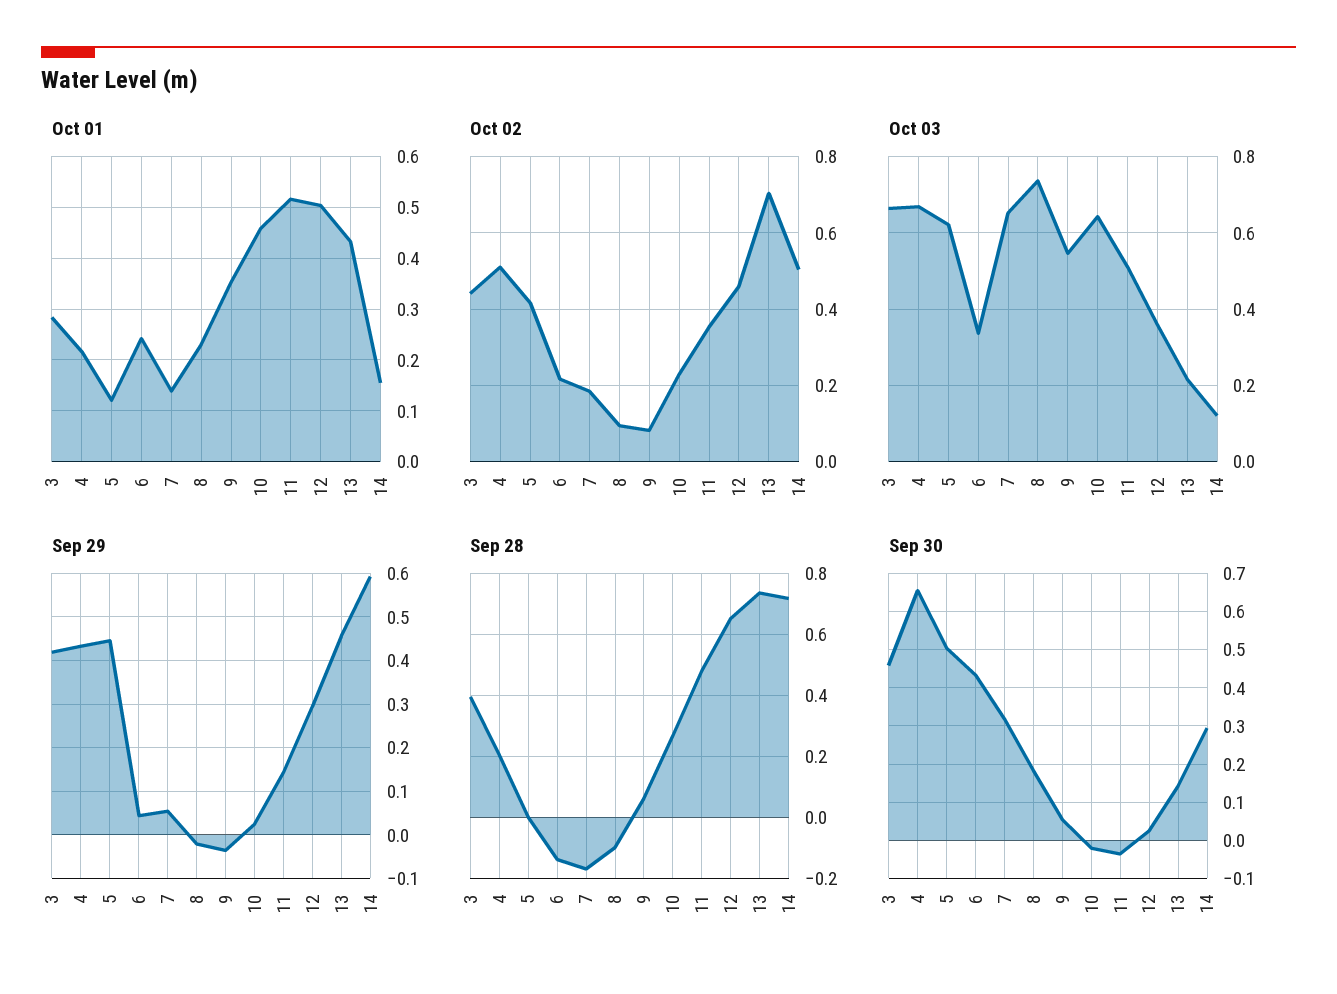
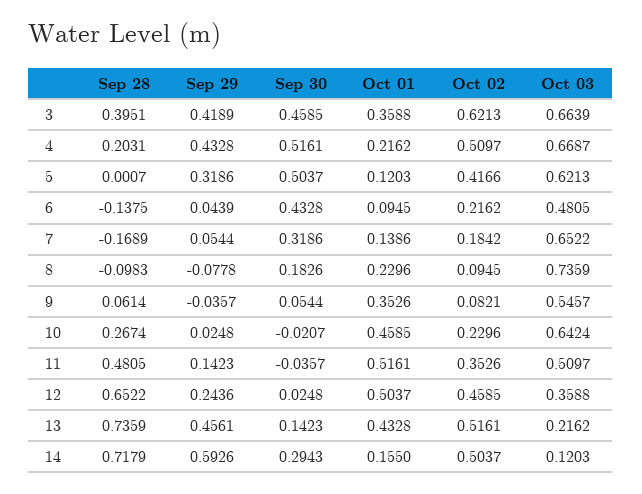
Oct 01, 3: 0.28 -> 0.3588
Oct 01, 6: 0.24 -> 0.0945
Oct 02, 3: 0.44 -> 0.6213
Oct 02, 13: 0.7 -> 0.5161
Oct 03, 6: 0.34 -> 0.4805
Sep 29, 5: 0.44 -> 0.3186
Sep 29, 8: -0.02 -> -0.0778
Sep 29, 12: 0.3 -> 0.2436
Sep 30, 4: 0.66 -> 0.5161

